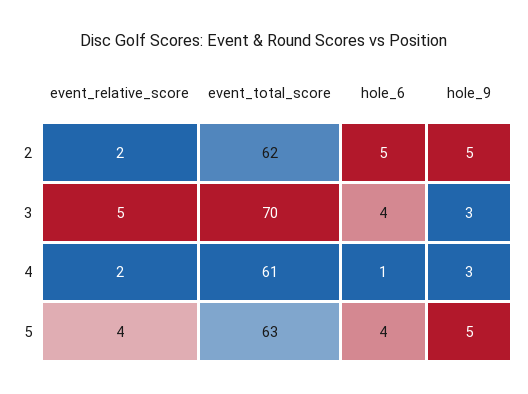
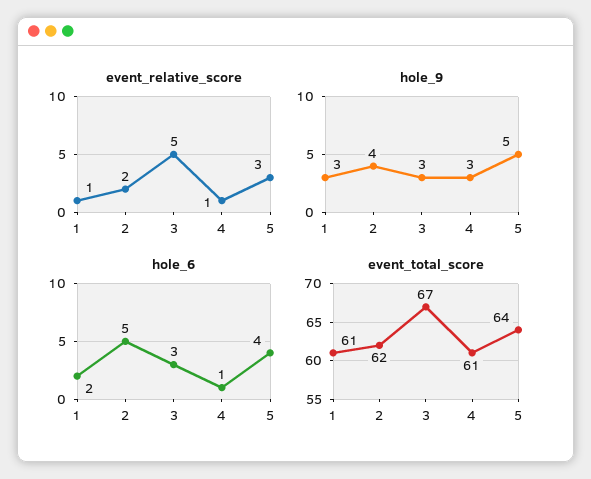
hole_9, 2: 5 -> 4
event_total_score, 3: 70 -> 67
hole_6, 3: 4 -> 3
event_relative_score, 4: 2 -> 1
event_relative_score, 5: 4 -> 3
event_total_score, 5: 63 -> 64
event_relative_score, 1: none -> 1
hole_9, 1: none -> 3
hole_6, 1: none -> 2
event_total_score, 1: none -> 61

